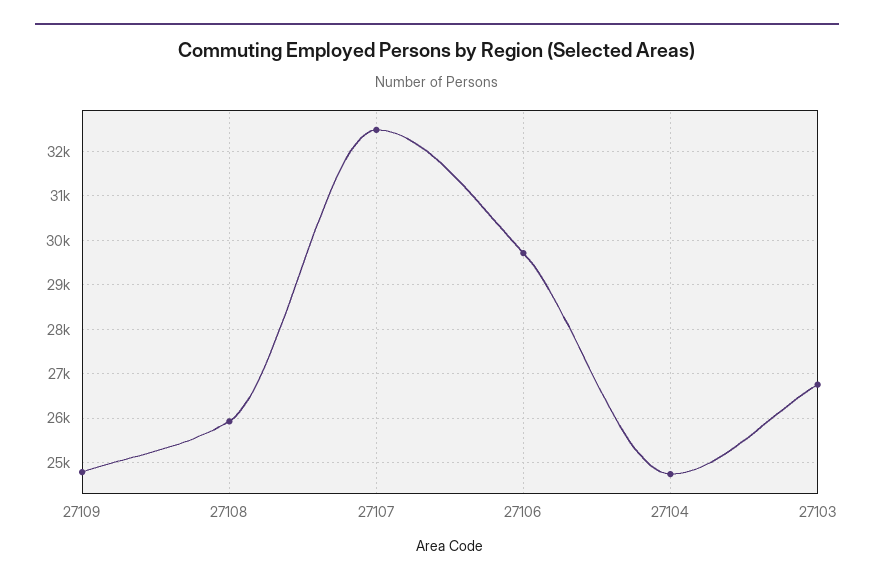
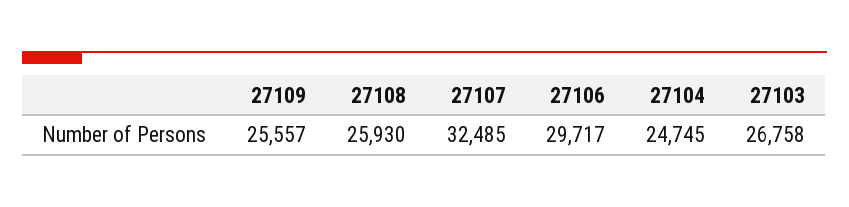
27109: 24800 -> 25557

